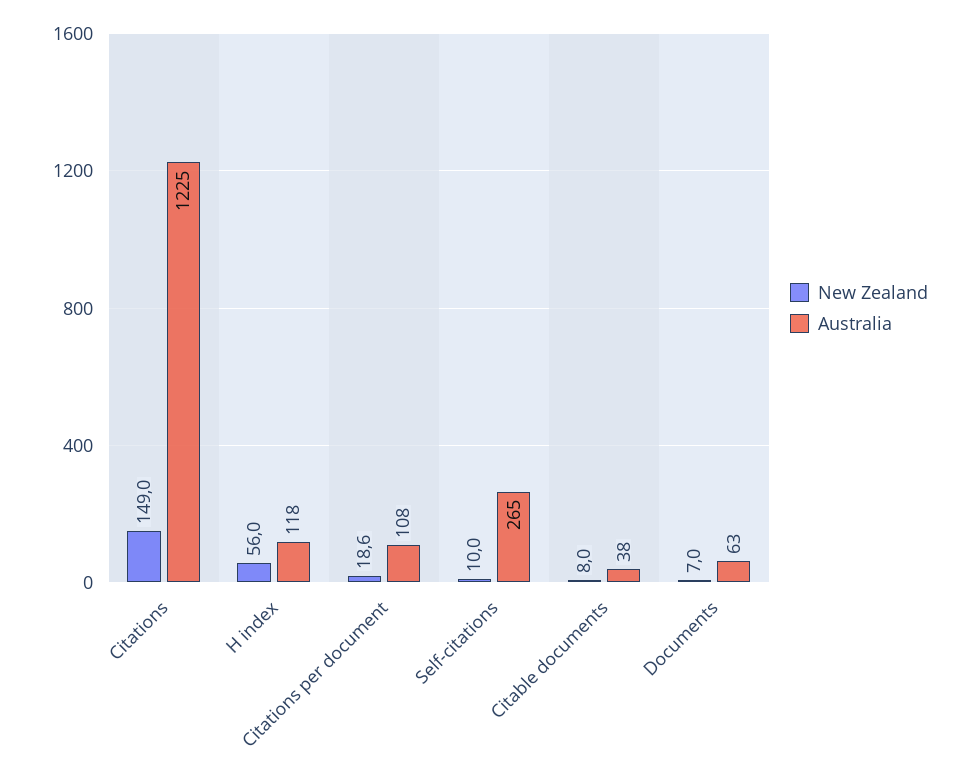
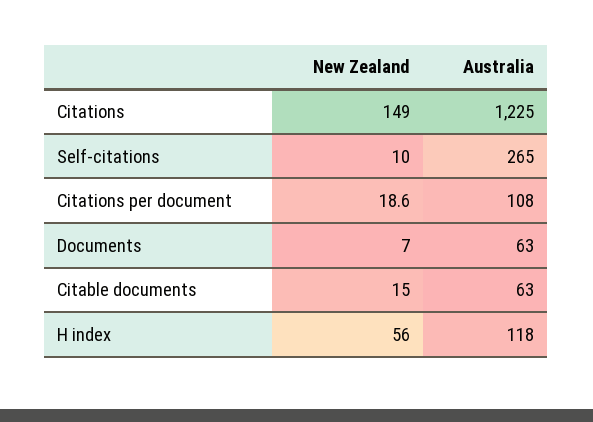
New Zealand, Citable documents: 8 -> 15
Australia, Citable documents: 38 -> 63

